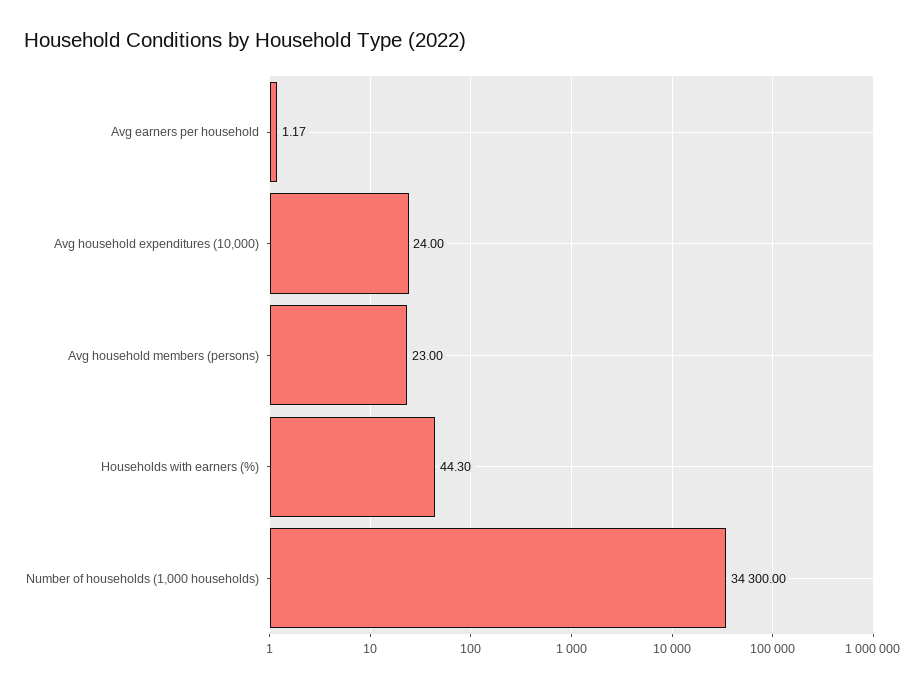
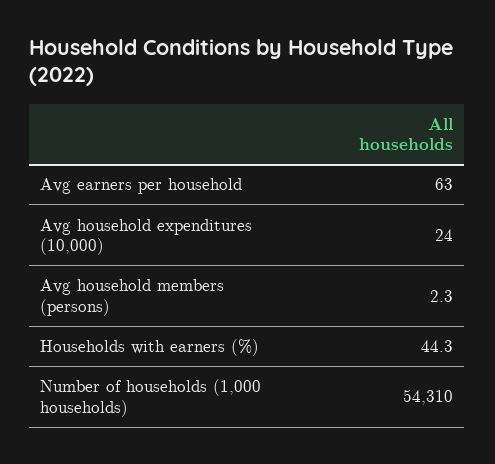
Avg earners per household: 1.17 -> 63
Avg household members (persons): 23 -> 2.3
Number of households (1,000 households): 34300 -> 54310

